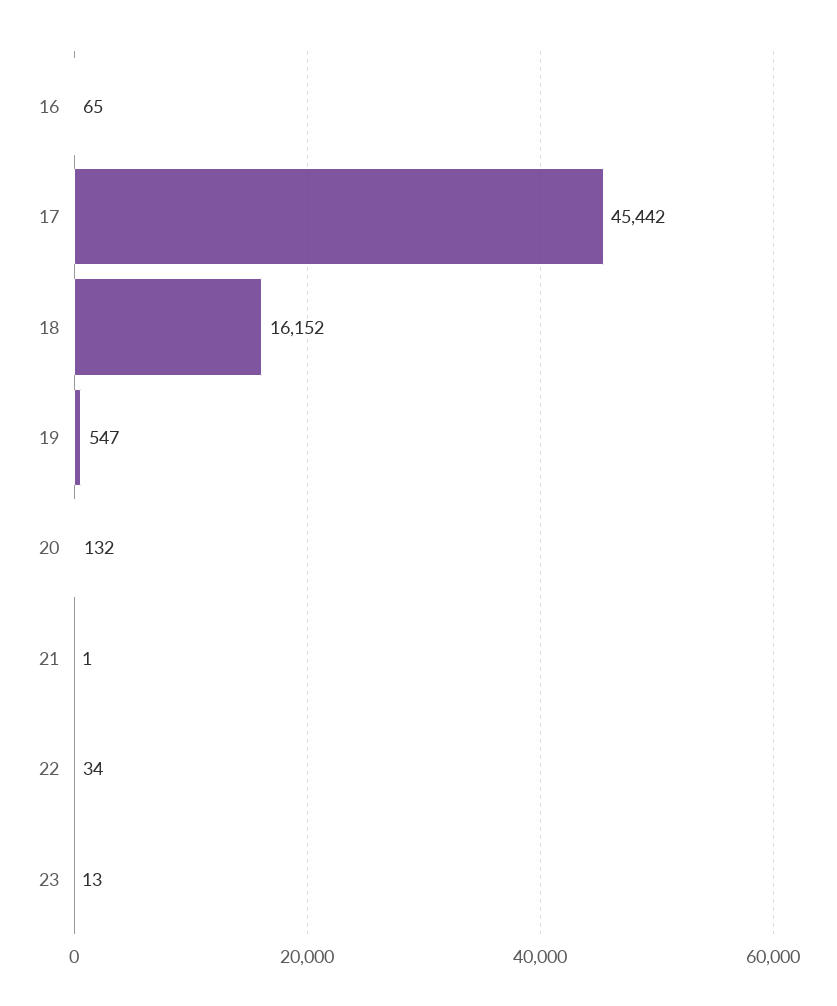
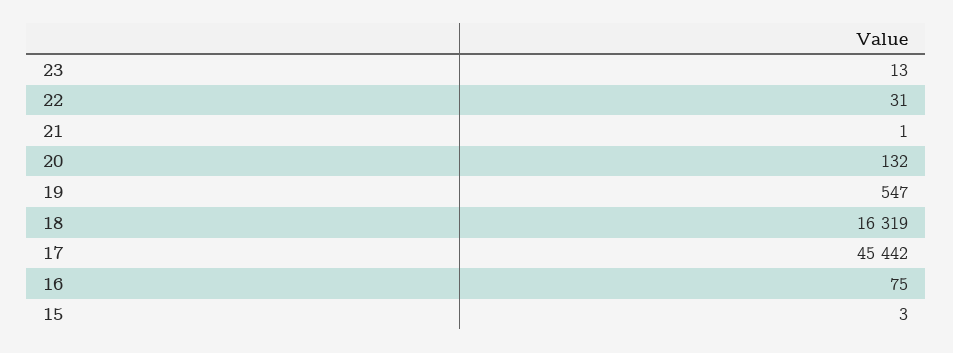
16: 65 -> 75
18: 16152 -> 16319
22: 34 -> 31
15: none -> 3

